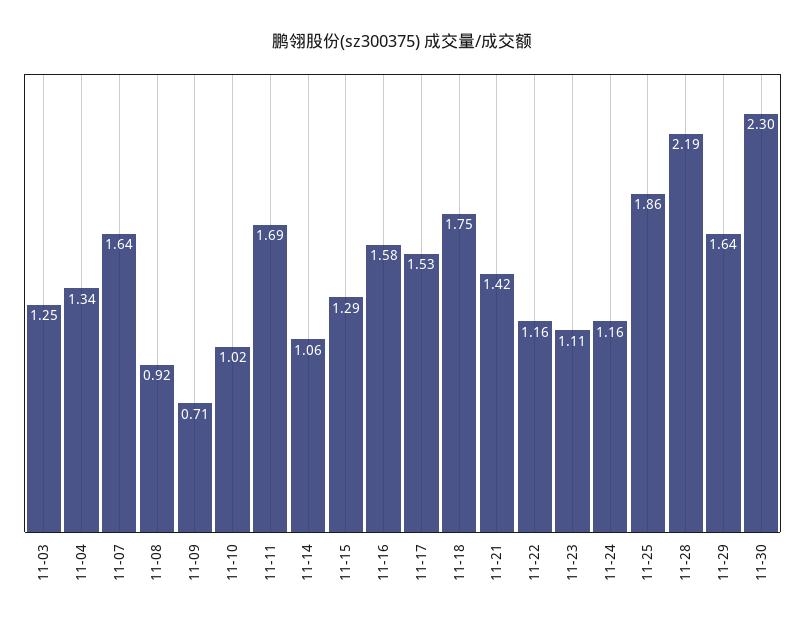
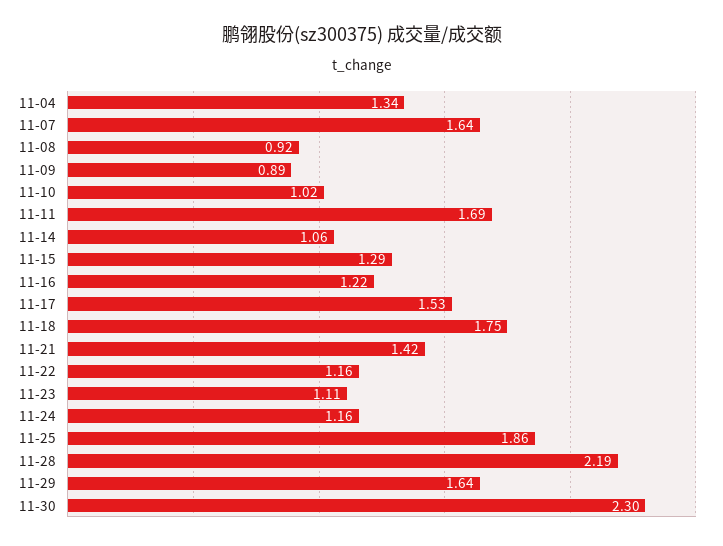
11-03: 1.25 -> none
11-09: 0.71 -> 0.89
11-16: 1.58 -> 1.22

